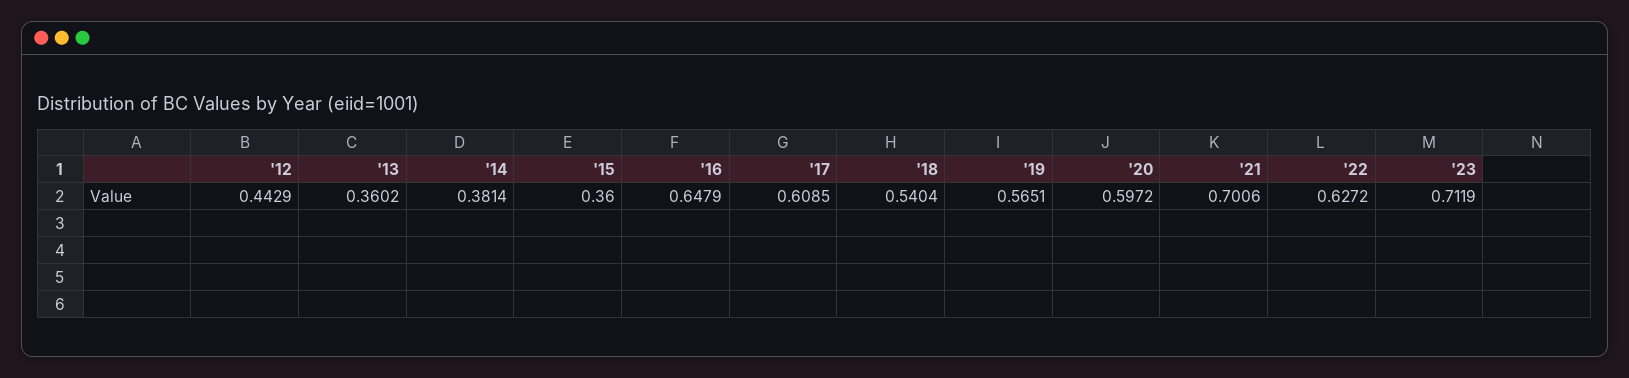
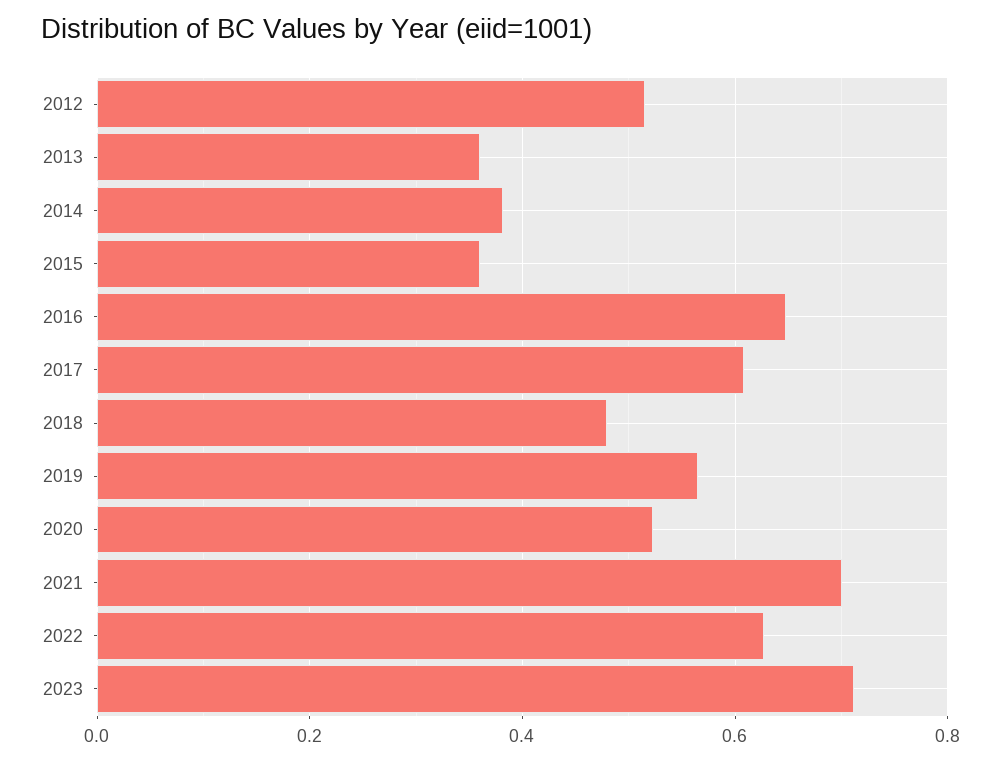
'12: 0.4429 -> 0.52
'18: 0.5404 -> 0.48
'20: 0.5972 -> 0.52

